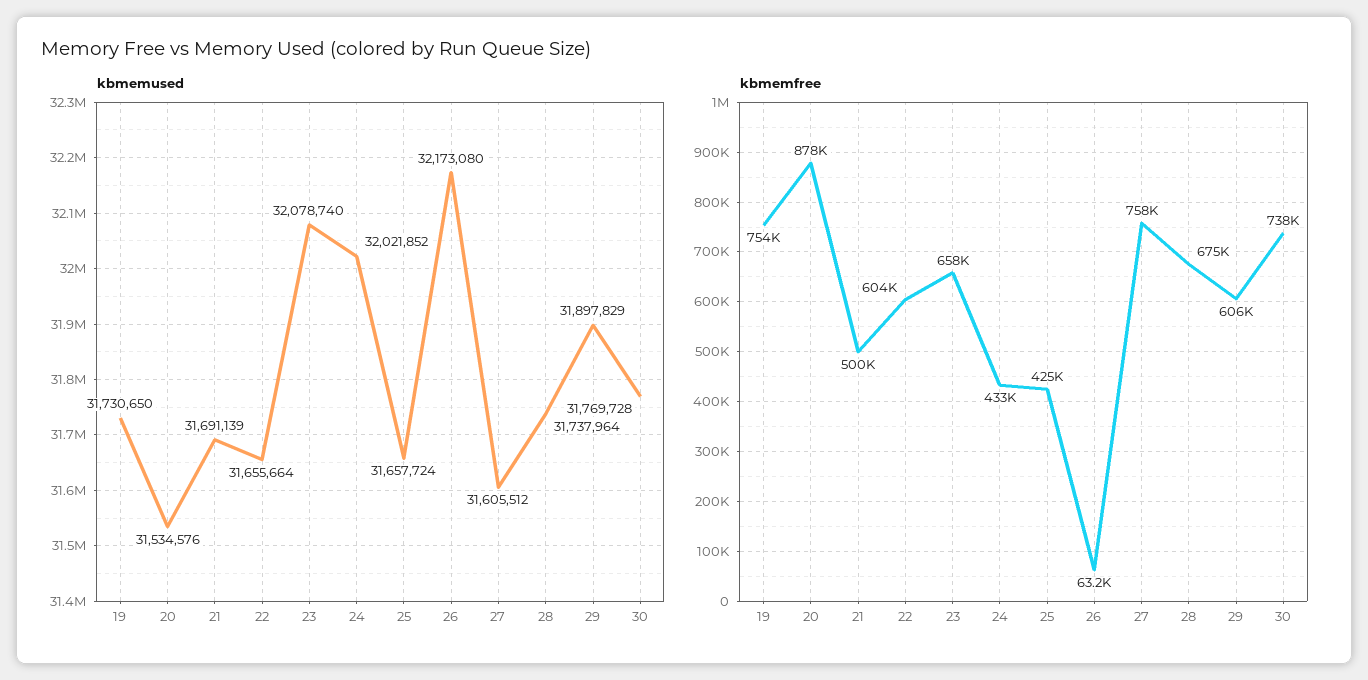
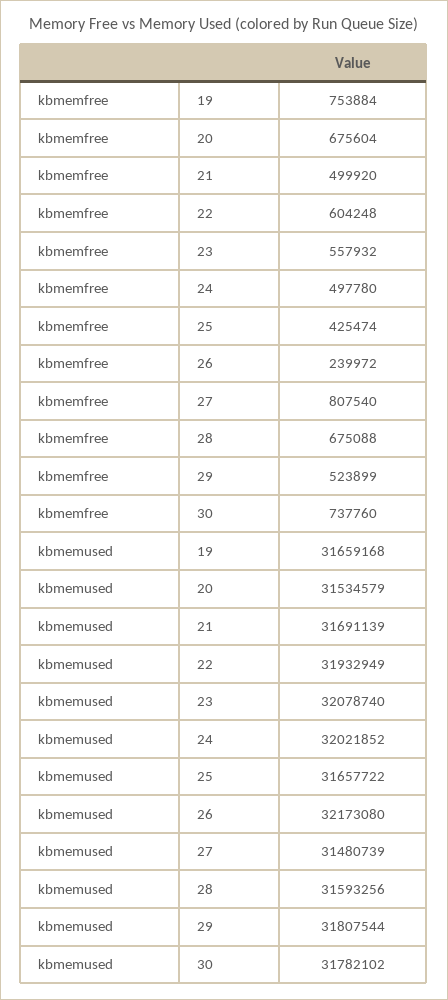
kbmemused, 19: 31730650 -> 31659168
kbmemused, 20: 31534576 -> 31534579
kbmemused, 22: 31655664 -> 31932949
kbmemused, 25: 31657724 -> 31657722
kbmemused, 27: 31605512 -> 31480739
kbmemused, 28: 31737964 -> 31593256
kbmemused, 29: 31897829 -> 31807544
kbmemused, 30: 31769728 -> 31782102
kbmemfree, 20: 878000 -> 675604
kbmemfree, 23: 658000 -> 557932
kbmemfree, 24: 433000 -> 497780
kbmemfree, 26: 63200 -> 239972
kbmemfree, 27: 758000 -> 807540
kbmemfree, 29: 606000 -> 523899

